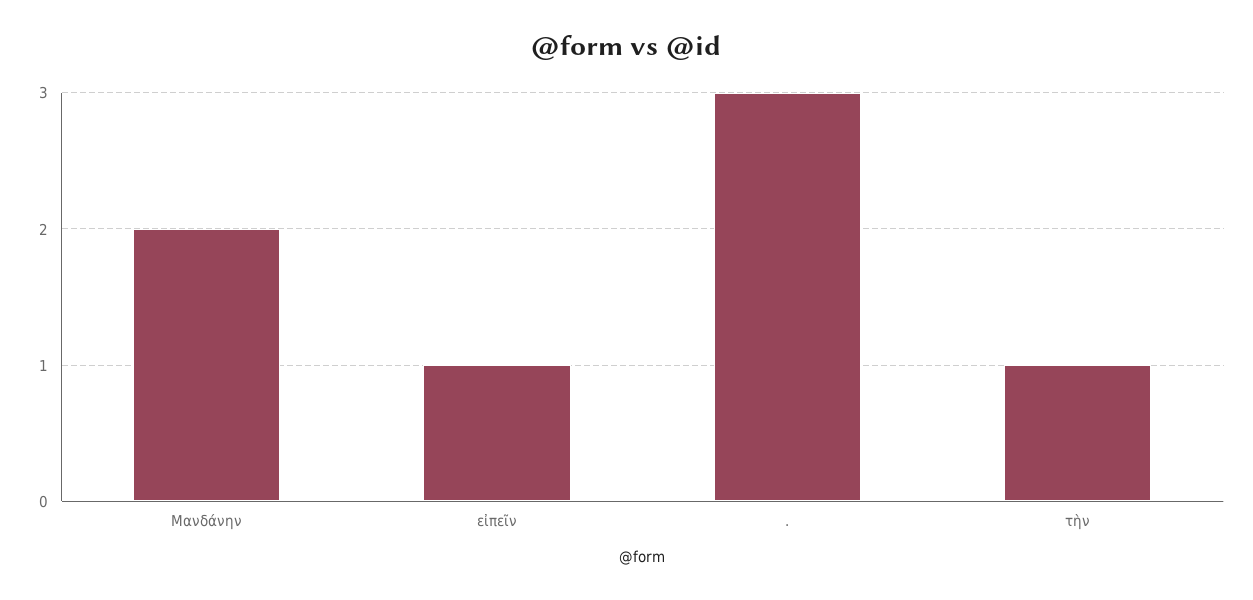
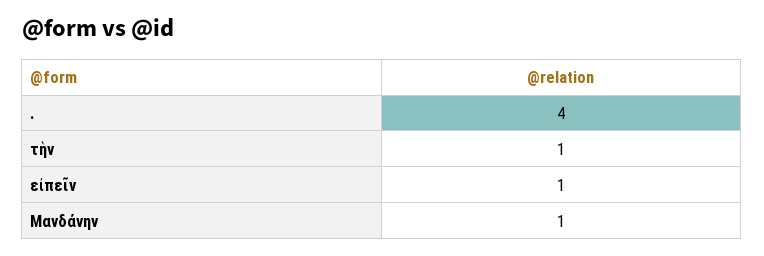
Μανδάνην: 2 -> 1
.: 3 -> 4

